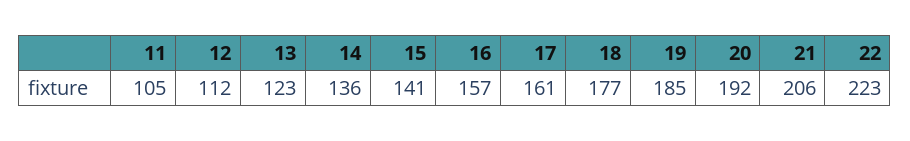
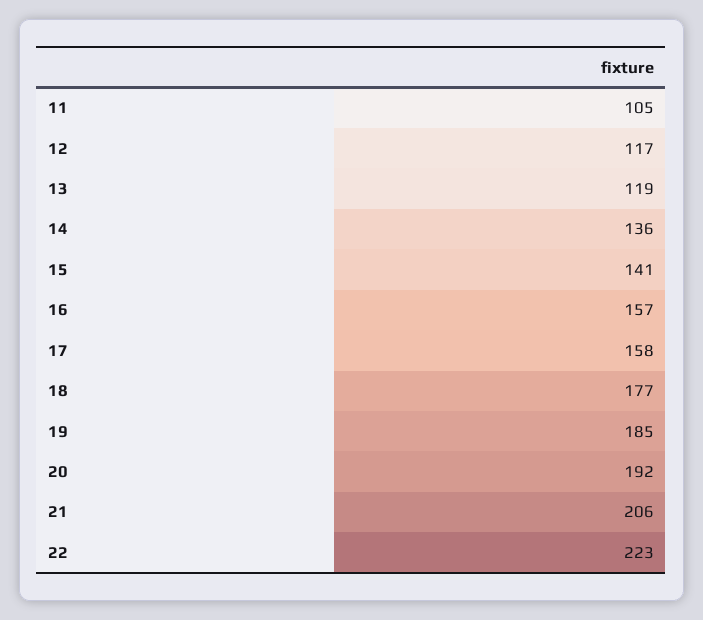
12: 112 -> 117
13: 123 -> 119
17: 161 -> 158

